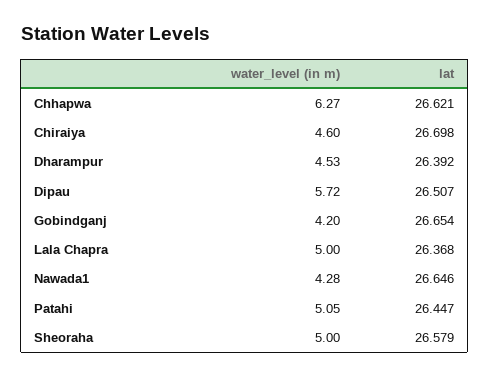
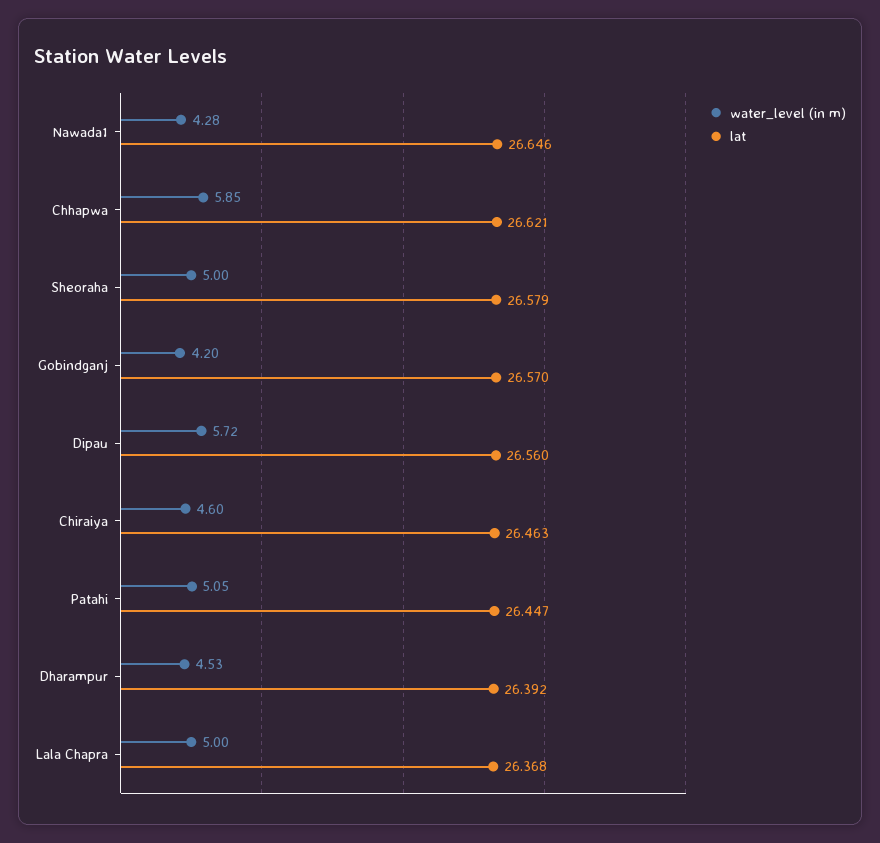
water_level (in m), Chhapwa: 6.27 -> 5.85
lat, Chiraiya: 26.698 -> 26.463
lat, Dipau: 26.507 -> 26.56
lat, Gobindganj: 26.654 -> 26.57

